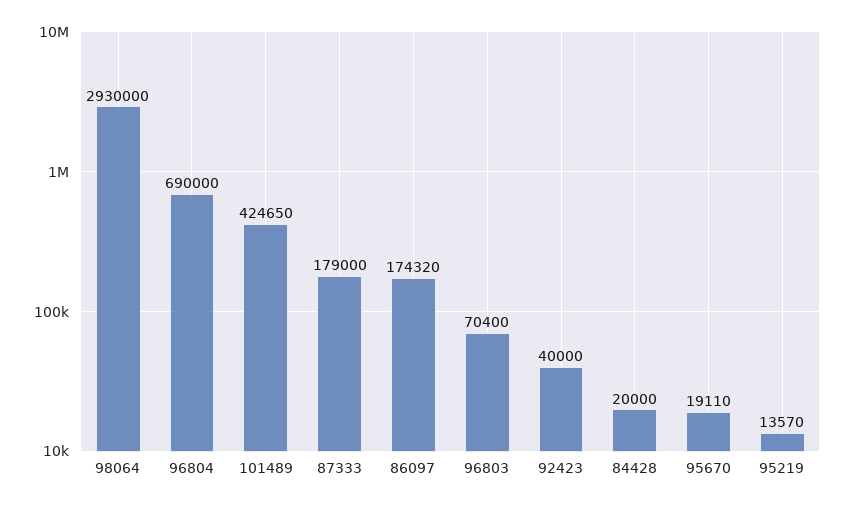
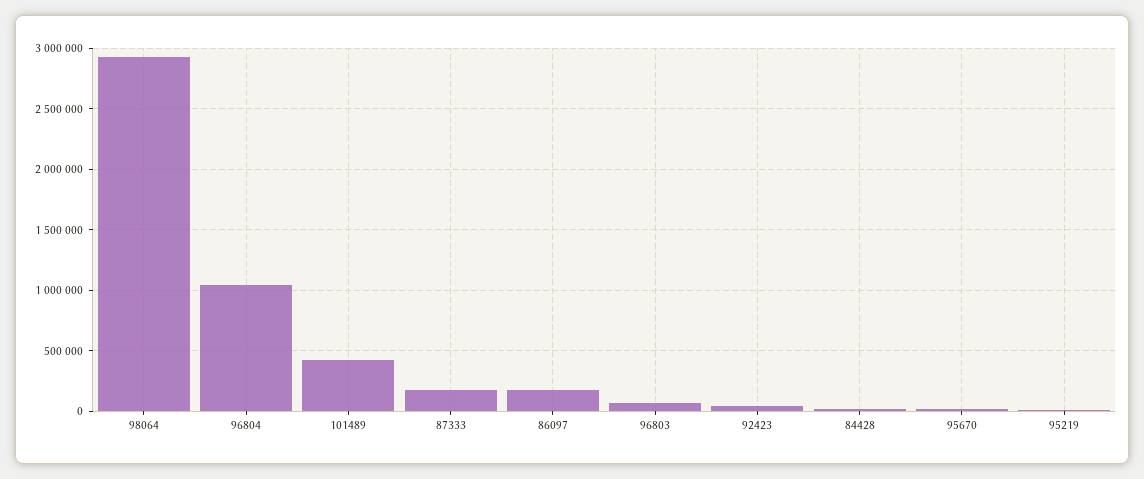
96804: 690000 -> 1050000

